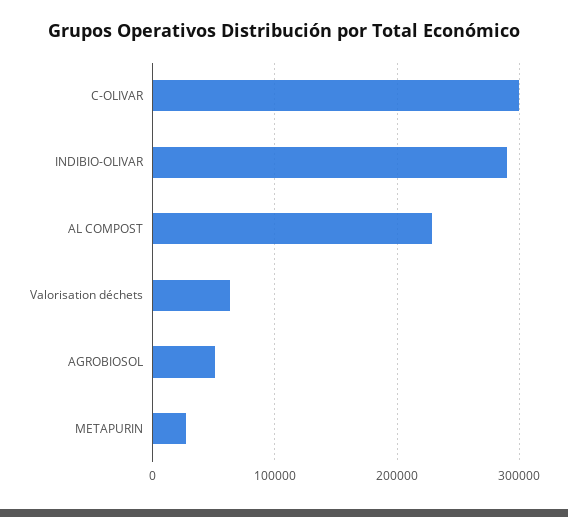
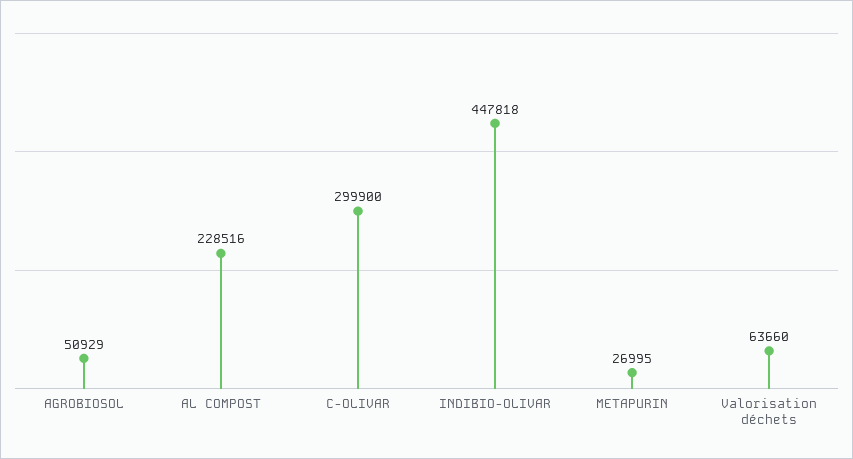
INDIBIO-OLIVAR: 290000 -> 447818

